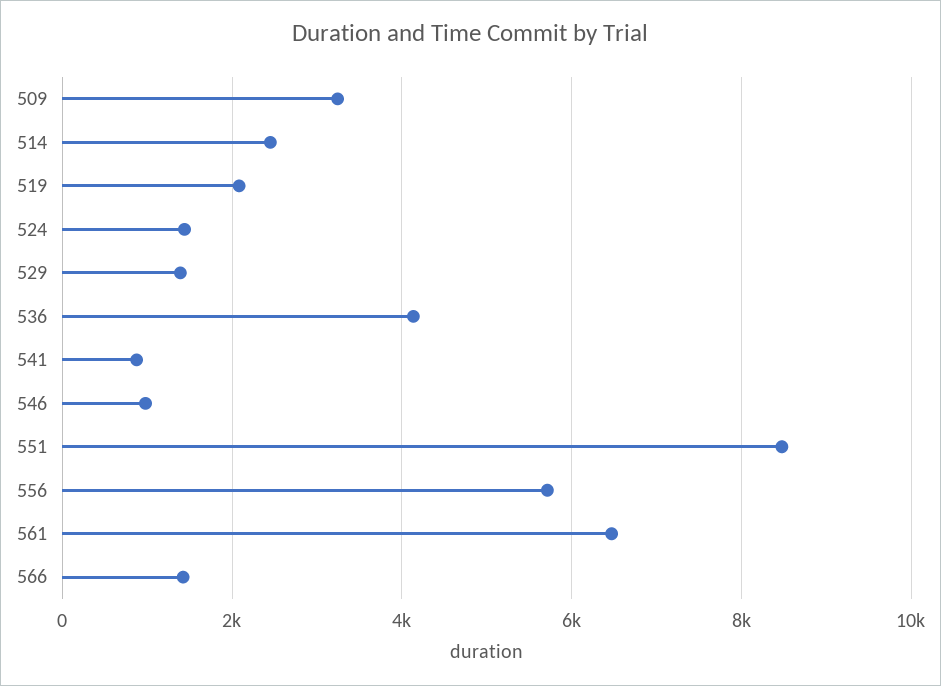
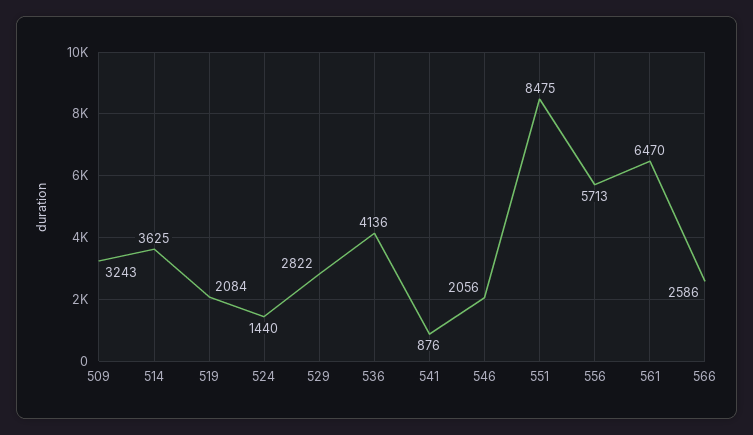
514: 2400 -> 3625
529: 1400 -> 2822
546: 1000 -> 2056
566: 1400 -> 2586

